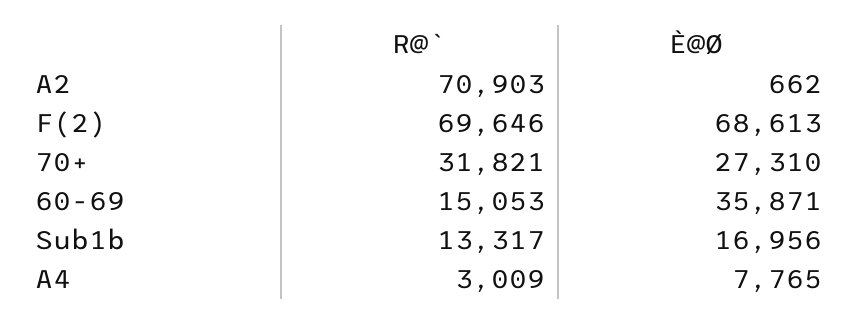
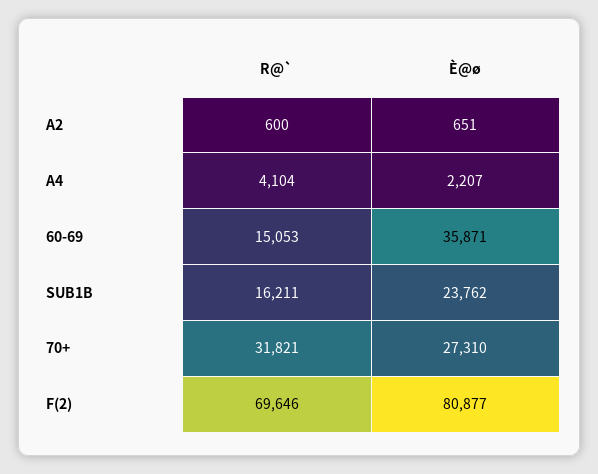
R@`, A2: 70903 -> 600
È@Ø, A2: 662 -> 651
È@Ø, F(2): 68613 -> 80877
R@`, Sub1b: 13317 -> 16211
È@Ø, Sub1b: 16956 -> 23762
R@`, A4: 3009 -> 4104
È@Ø, A4: 7765 -> 2207

